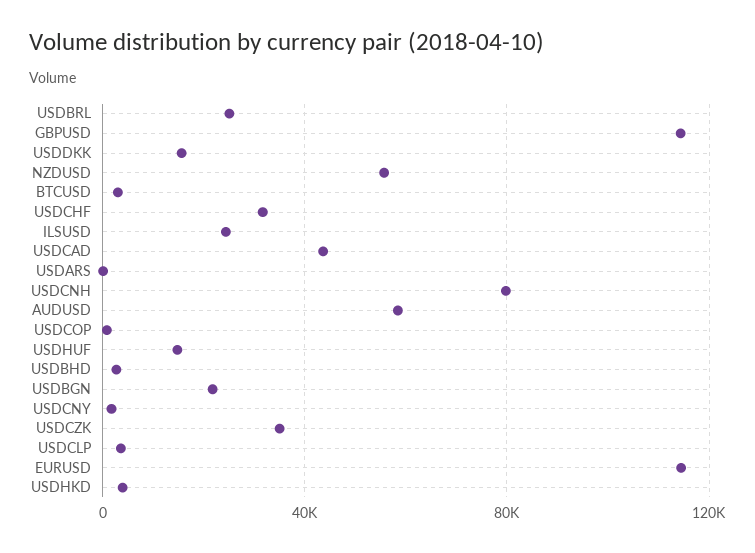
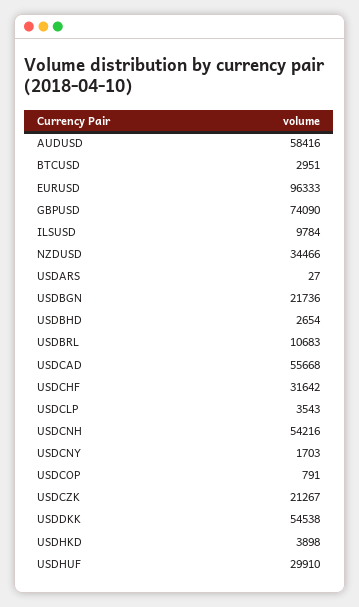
USDBRL: 25000 -> 10683
GBPUSD: 115000 -> 74090
USDDKK: 15000 -> 54538
NZDUSD: 55000 -> 34466
ILSUSD: 25000 -> 9784
USDCAD: 45000 -> 55668
USDCNH: 80000 -> 54216
USDHUF: 15000 -> 29910
USDCZK: 35000 -> 21267
EURUSD: 115000 -> 96333

